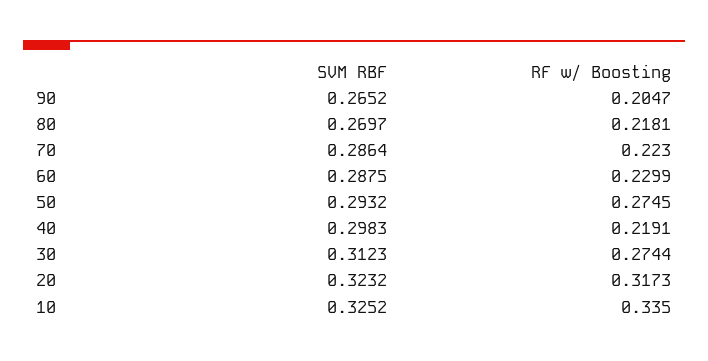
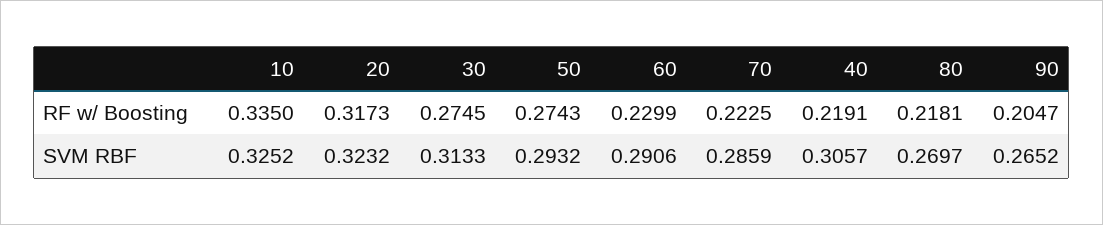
SVM RBF, 70: 0.2864 -> 0.2859
RF w/ Boosting, 70: 0.223 -> 0.2225
SVM RBF, 60: 0.2875 -> 0.2906
RF w/ Boosting, 50: 0.2745 -> 0.2743
SVM RBF, 40: 0.2983 -> 0.3057
SVM RBF, 30: 0.3123 -> 0.3133
RF w/ Boosting, 30: 0.2744 -> 0.2745

